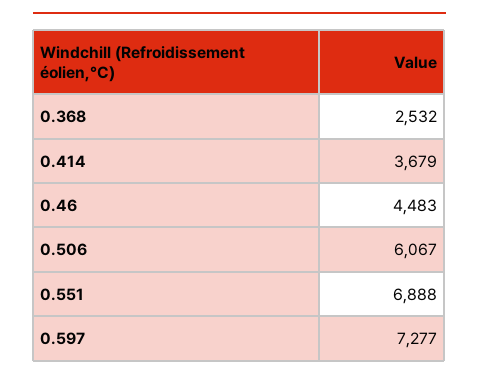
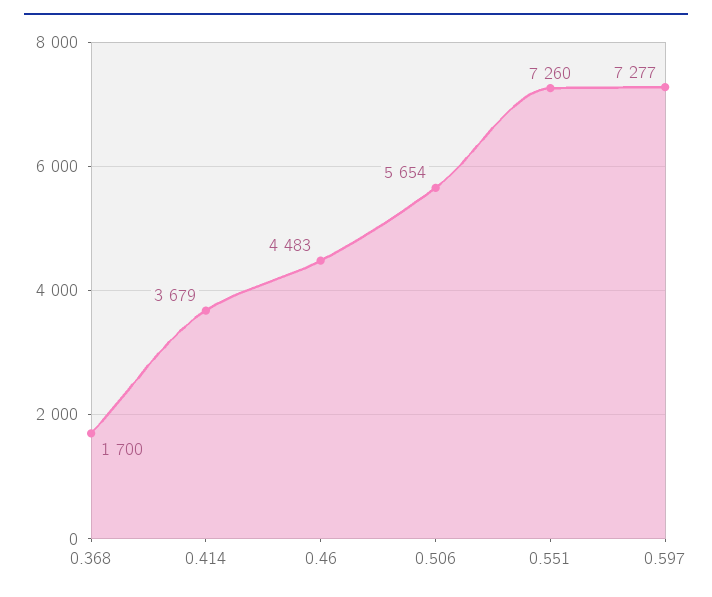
0.368: 2532 -> 1700
0.506: 6067 -> 5654
0.551: 6888 -> 7260

